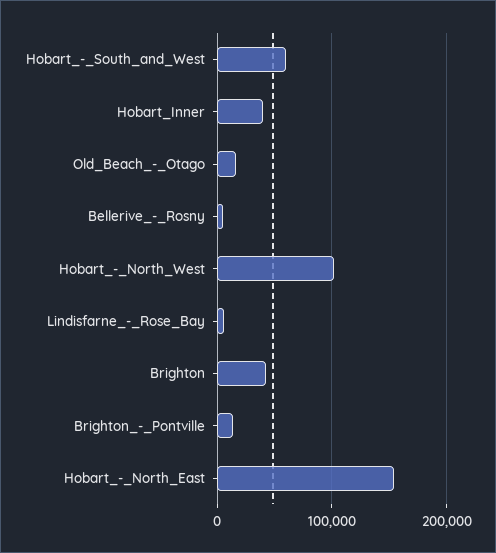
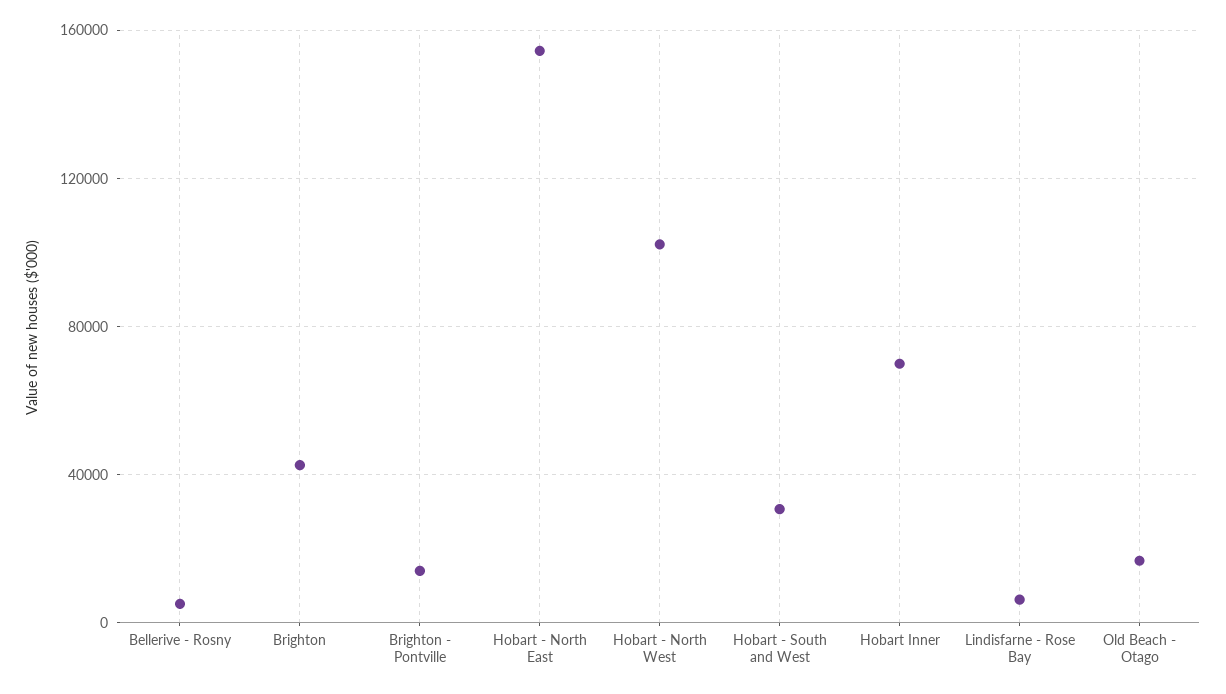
Hobart_-_South_and_West: 60000 -> 30000
Hobart_Inner: 40000 -> 70000

